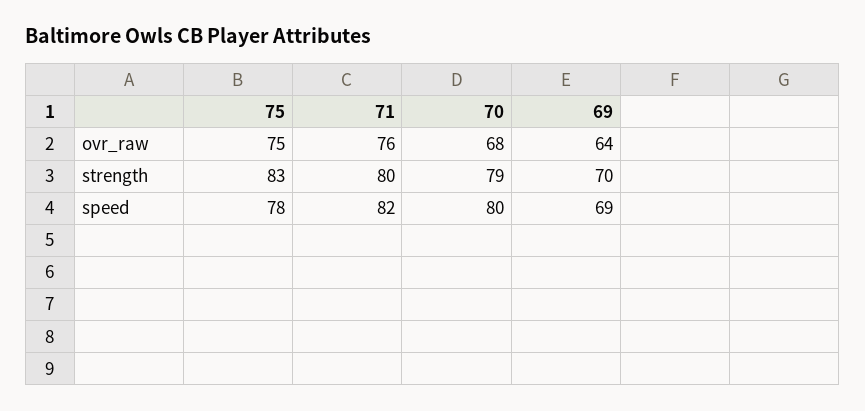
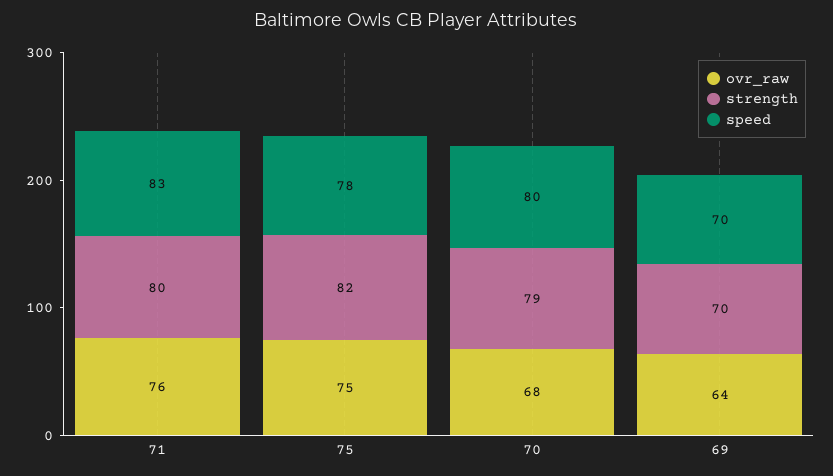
strength, 75: 83 -> 82
speed, 71: 82 -> 83
speed, 69: 69 -> 70

